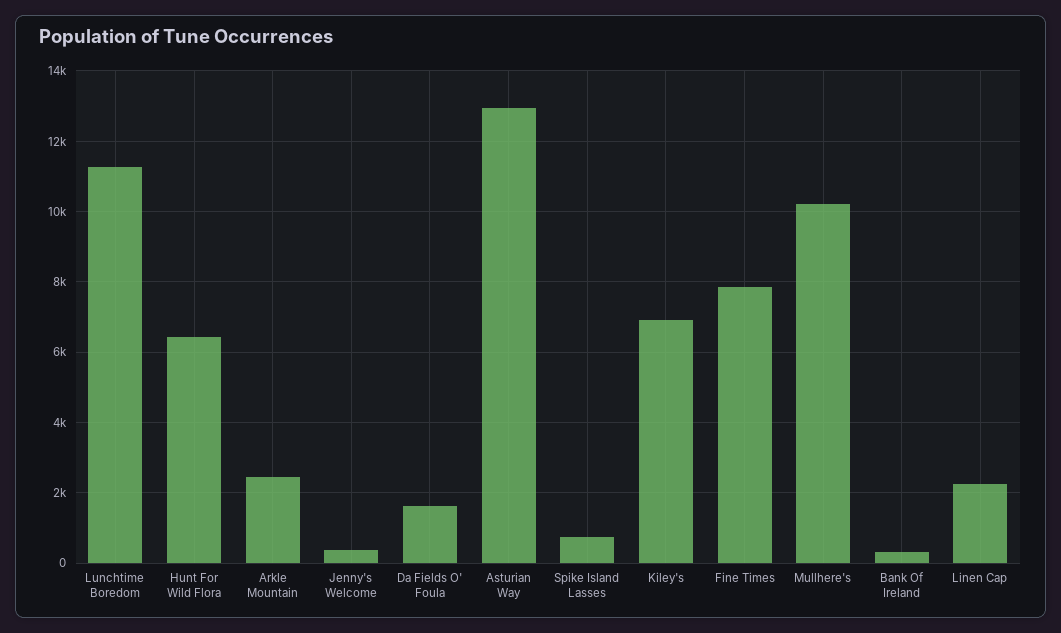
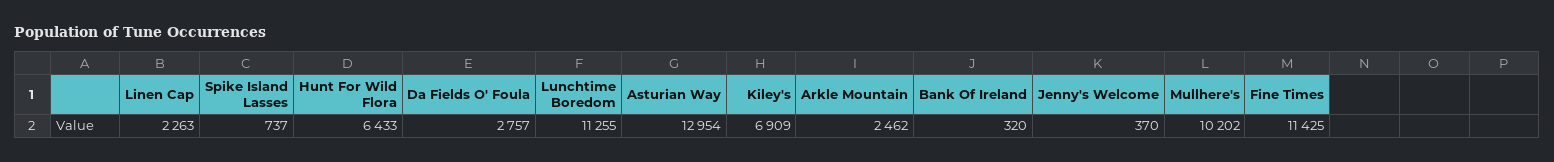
Da Fields O' Foula: 1600 -> 2757
Fine Times: 7800 -> 11425

